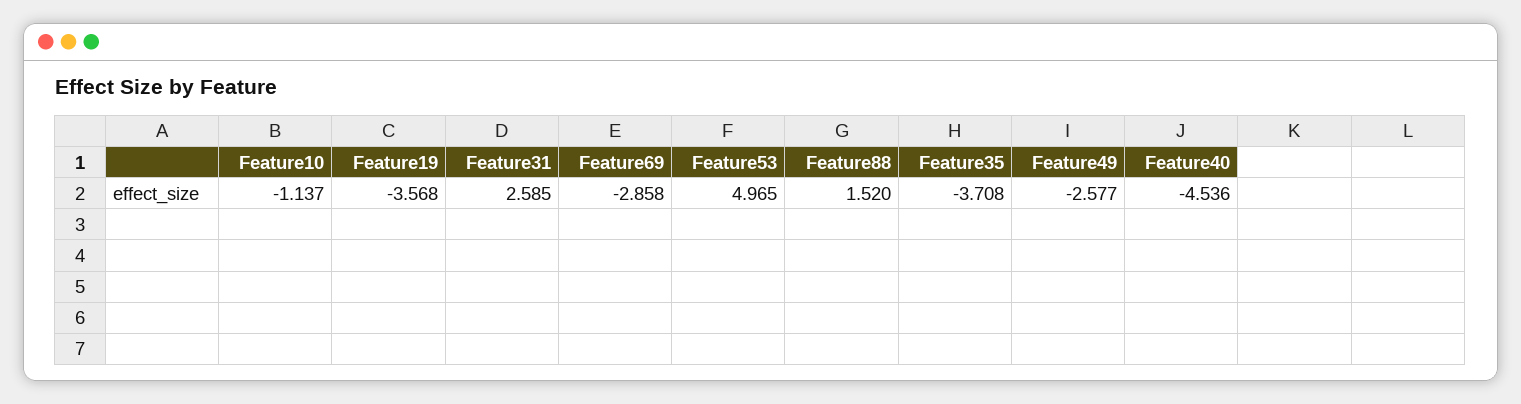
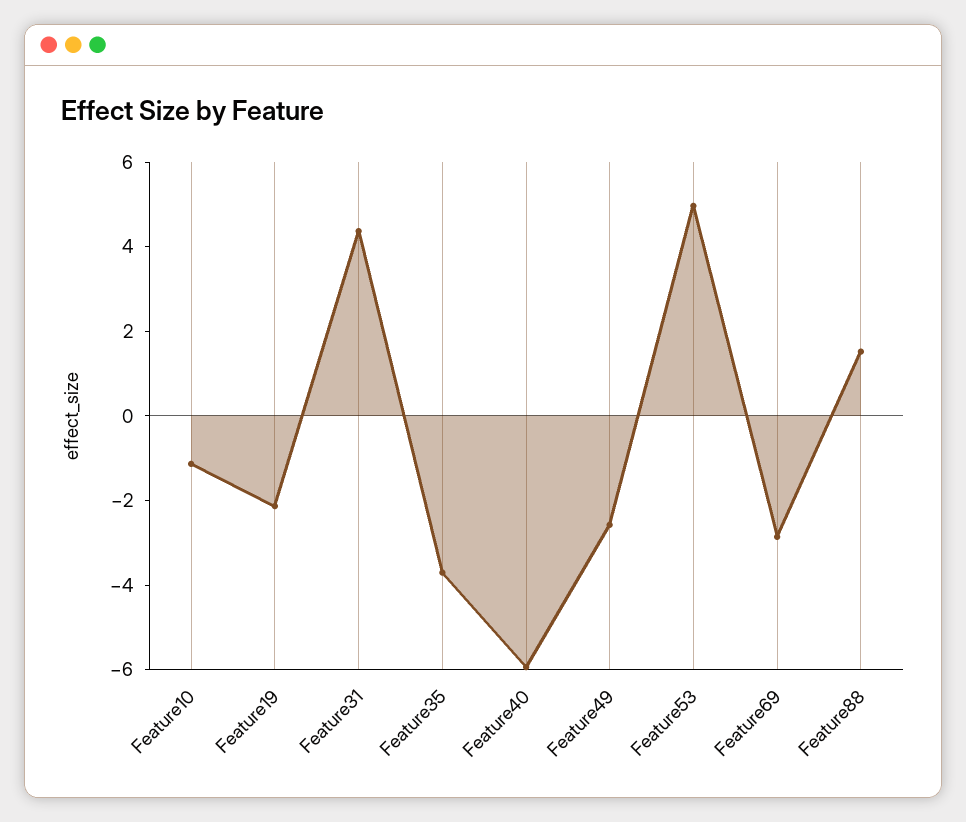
Feature19: -3.568 -> -2
Feature31: 2.585 -> 4.5
Feature40: -4.536 -> -6

